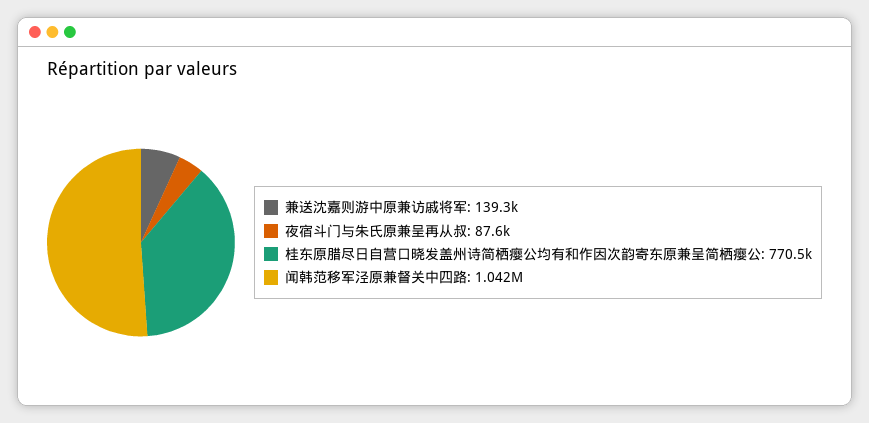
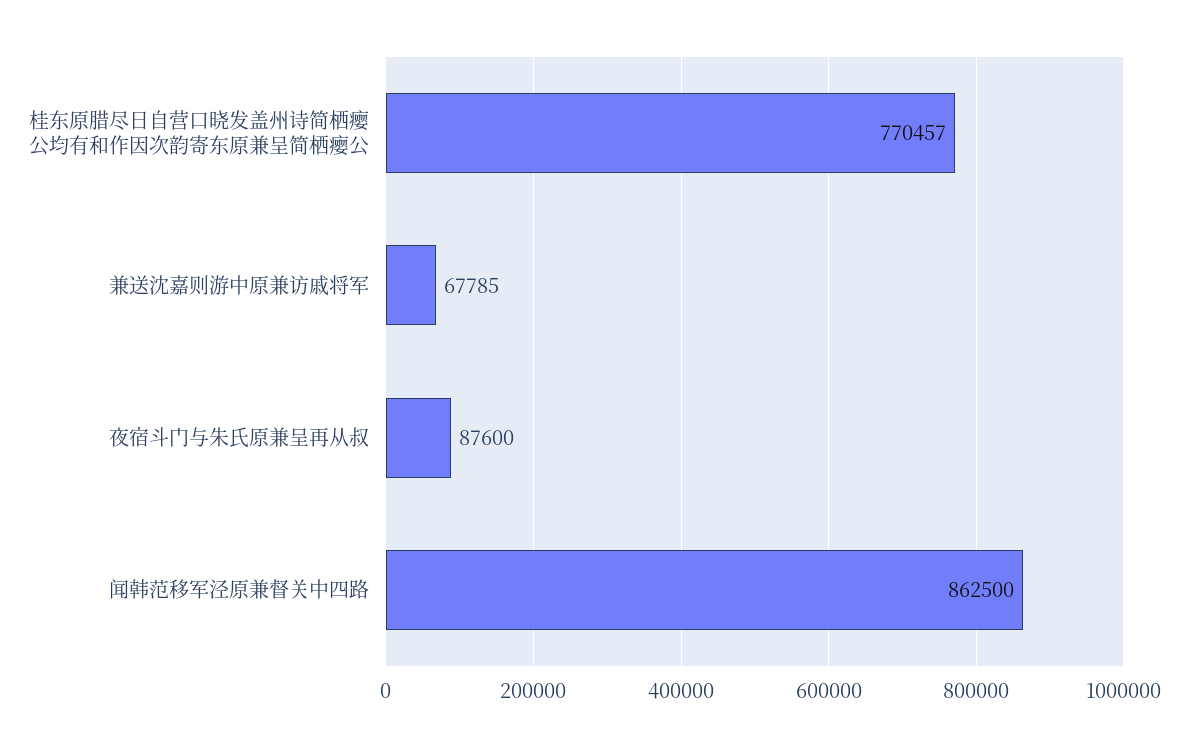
兼送沈嘉则游中原兼访戚将军: 139300 -> 67785
闻韩范移军泾原兼督关中四路: 1042000 -> 862500

